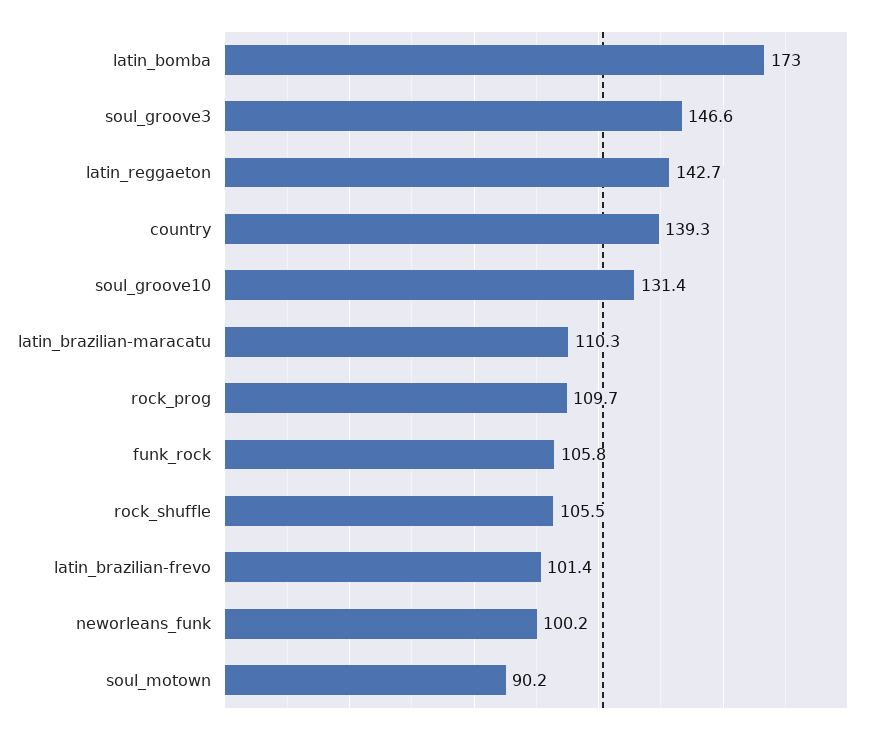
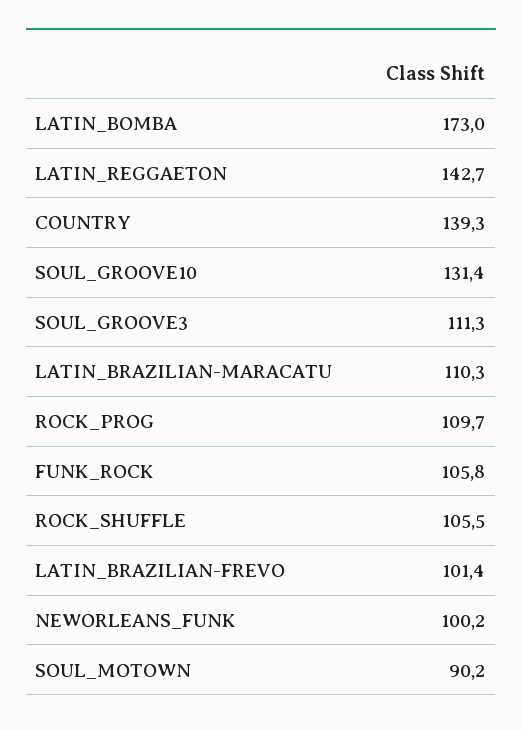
soul_groove3: 146.6 -> 111.3

